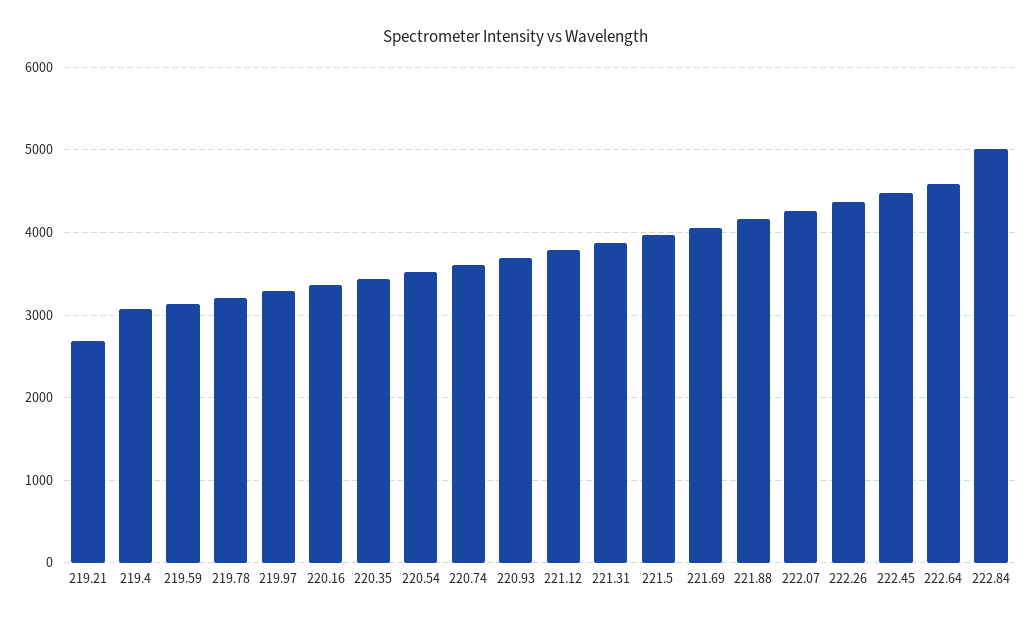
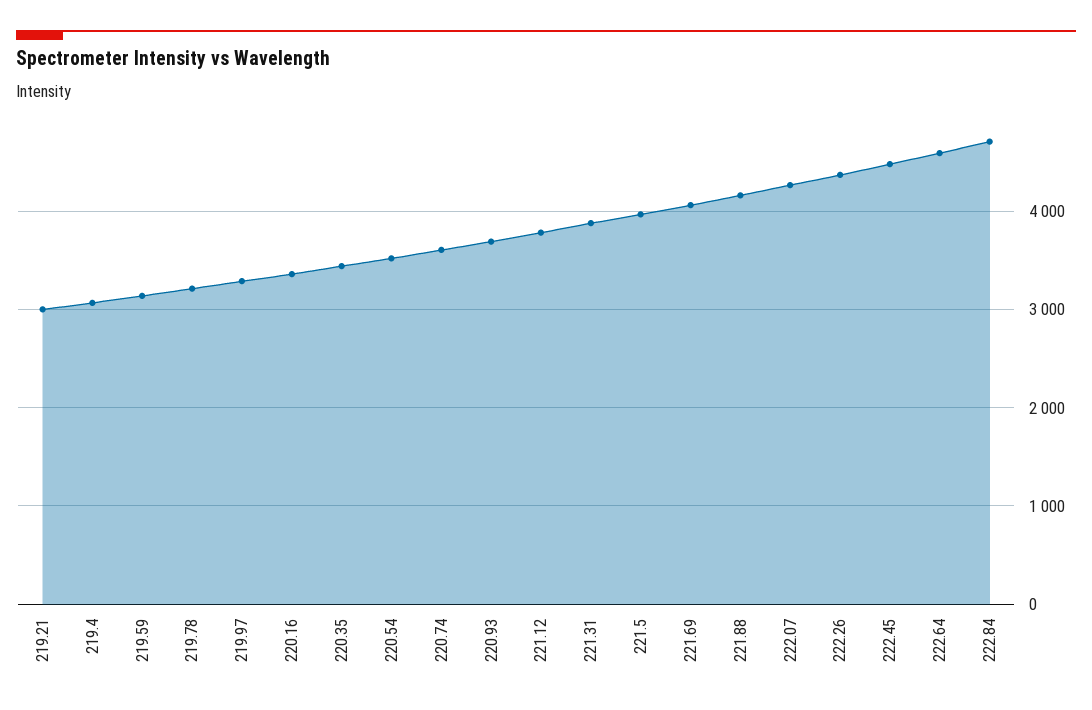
219.21: 2700 -> 3000
222.84: 5000 -> 4700

